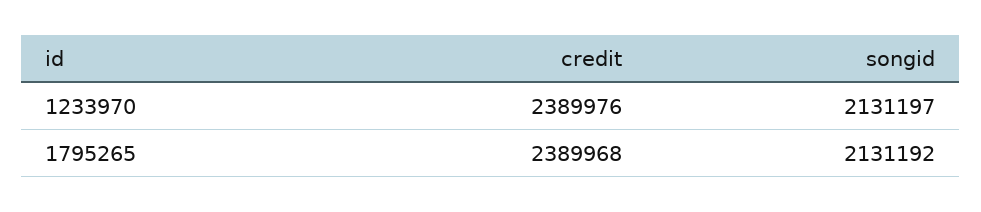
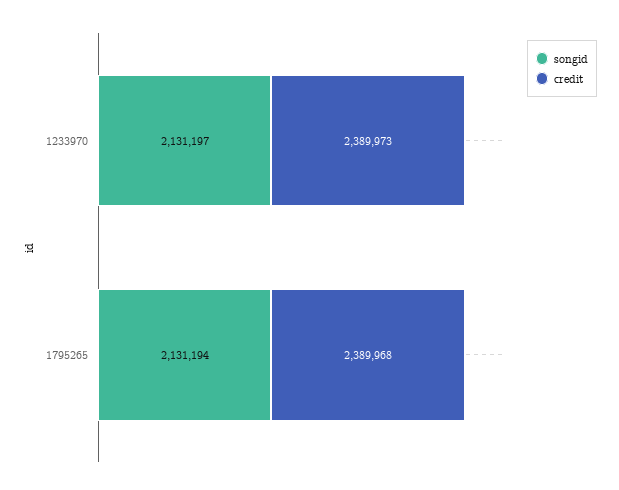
credit, 1233970: 2389976 -> 2389973
songid, 1795265: 2131192 -> 2131194

